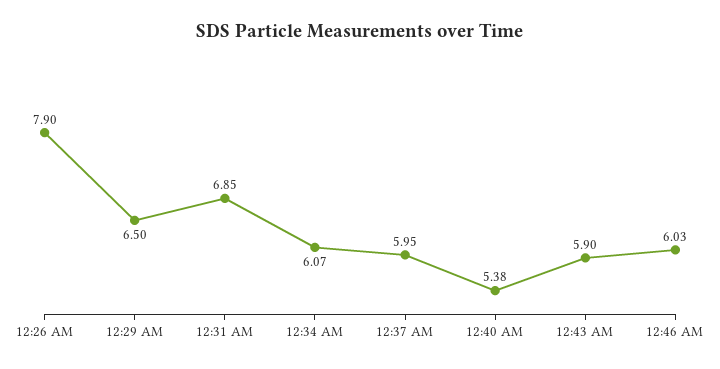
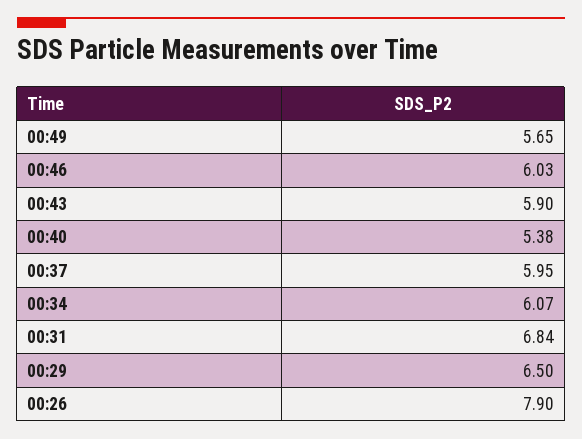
12:31 AM: 6.85 -> 6.84
00:49: none -> 5.65

